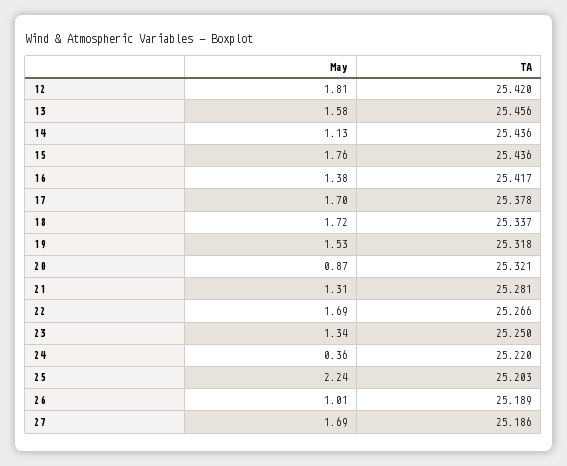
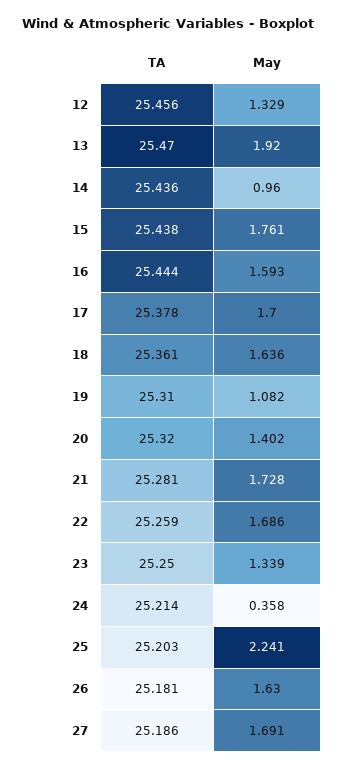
May, 12: 1.81 -> 1.329
TA, 12: 25.42 -> 25.456
May, 13: 1.58 -> 1.92
TA, 13: 25.456 -> 25.47
May, 14: 1.13 -> 0.96
TA, 15: 25.436 -> 25.438
May, 16: 1.38 -> 1.593
TA, 16: 25.417 -> 25.444
May, 18: 1.72 -> 1.636
TA, 18: 25.337 -> 25.361
May, 19: 1.53 -> 1.082
TA, 19: 25.318 -> 25.31
May, 20: 0.87 -> 1.402
TA, 20: 25.321 -> 25.32
May, 21: 1.31 -> 1.728
TA, 22: 25.266 -> 25.259
TA, 24: 25.22 -> 25.214
May, 26: 1.01 -> 1.63
TA, 26: 25.189 -> 25.181

